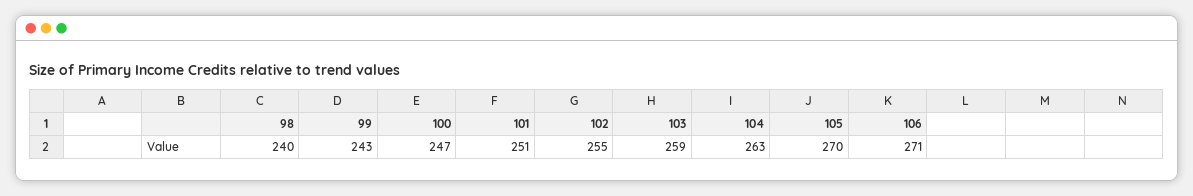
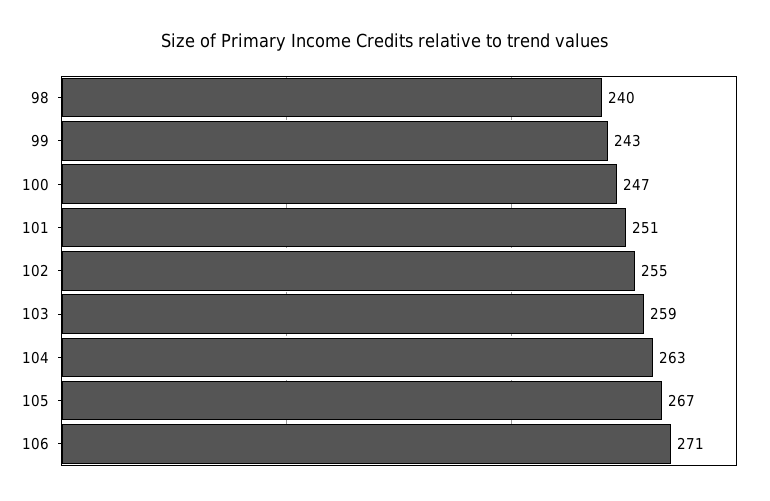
105: 270 -> 267

